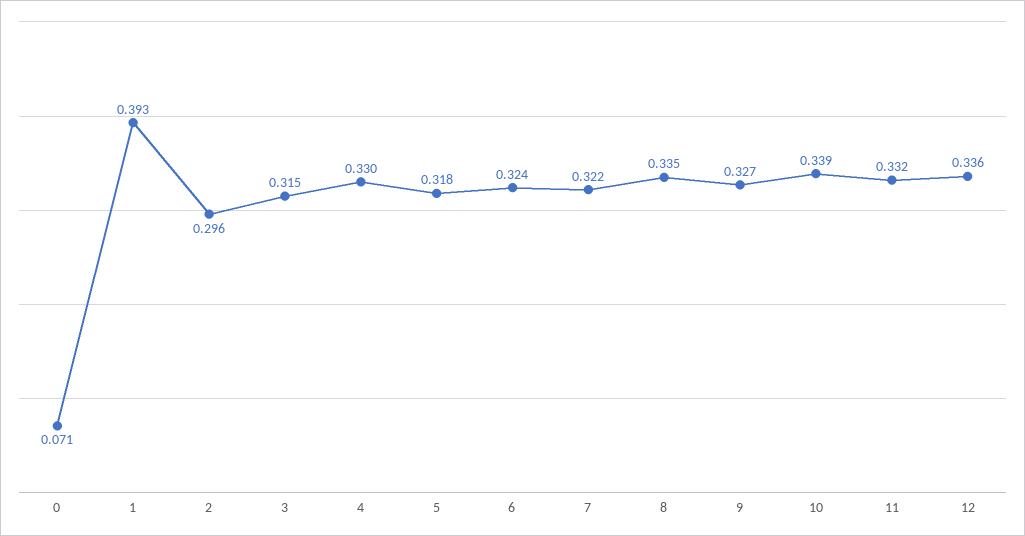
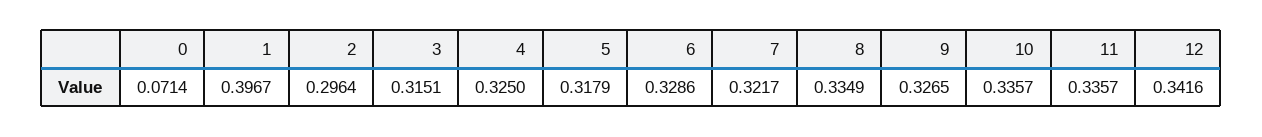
1: 0.393 -> 0.3967
4: 0.33 -> 0.325
6: 0.324 -> 0.3286
10: 0.339 -> 0.3357
11: 0.332 -> 0.3357
12: 0.336 -> 0.3416

